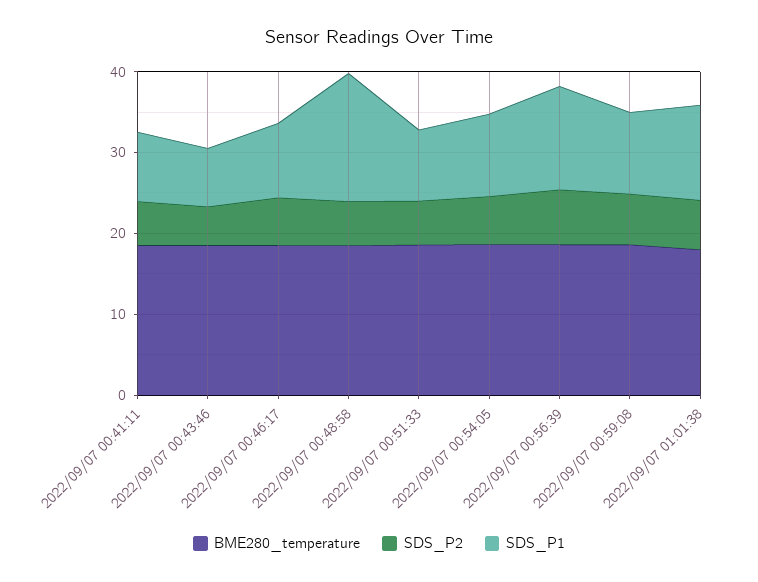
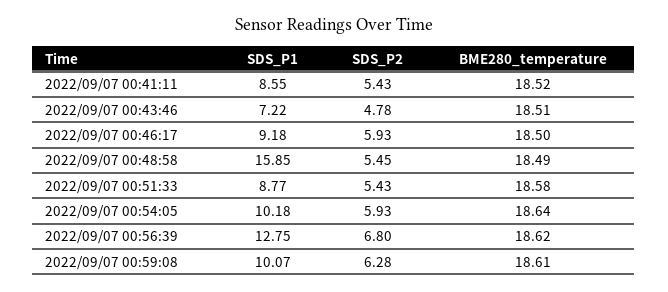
BME280_temperature, 2022/09/07 01:01:38: 18 -> none
SDS_P2, 2022/09/07 01:01:38: 6 -> none
SDS_P1, 2022/09/07 01:01:38: 12 -> none

